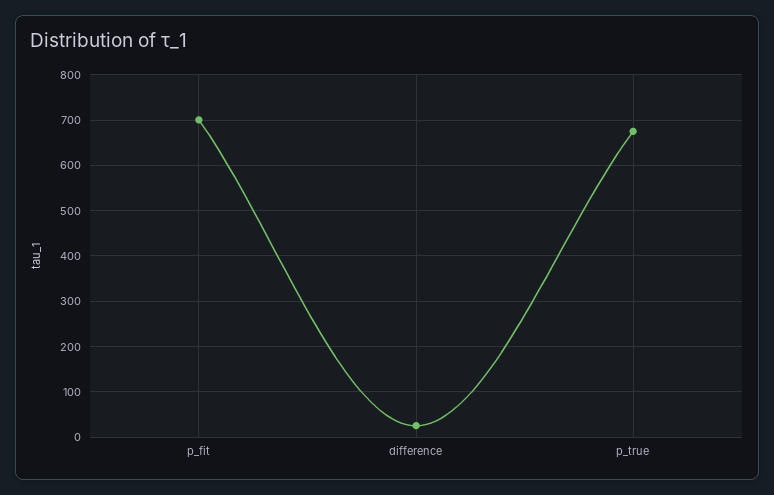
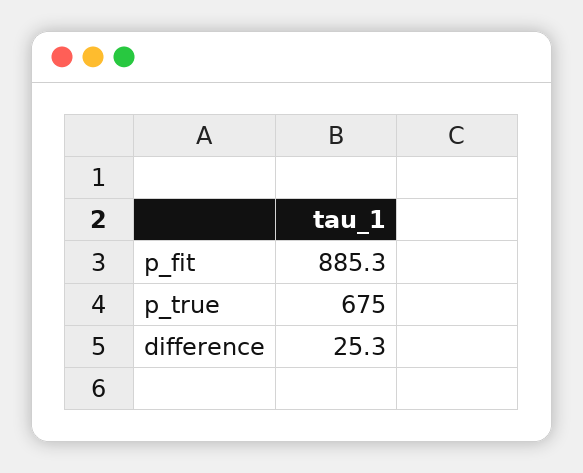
p_fit: 700 -> 885.3

